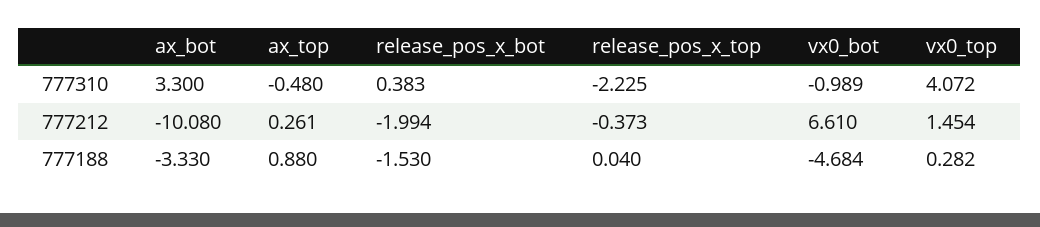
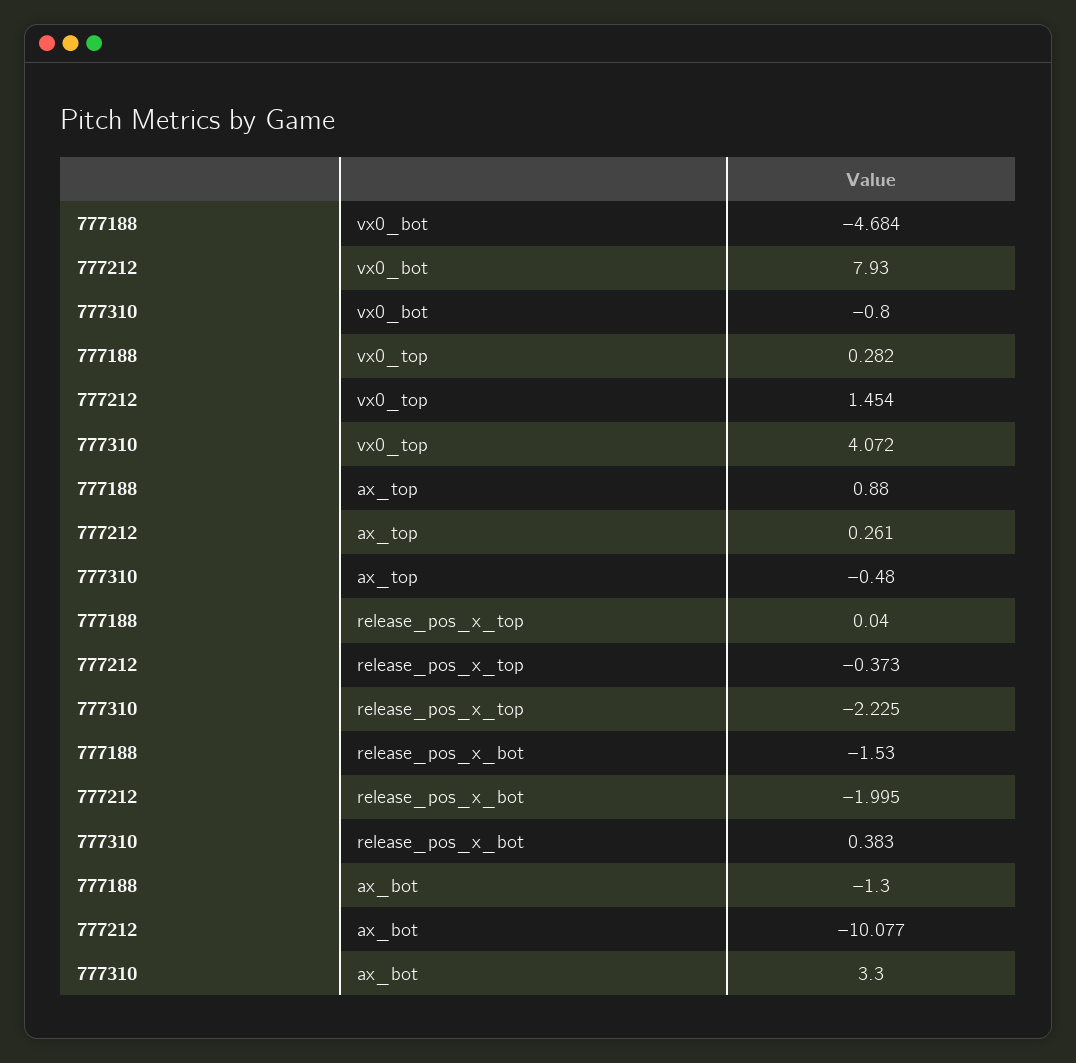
vx0_bot, 777310: -0.989 -> -0.8
ax_bot, 777212: -10.08 -> -10.077
release_pos_x_bot, 777212: -1.994 -> -1.995
vx0_bot, 777212: 6.61 -> 7.93
ax_bot, 777188: -3.33 -> -1.3

